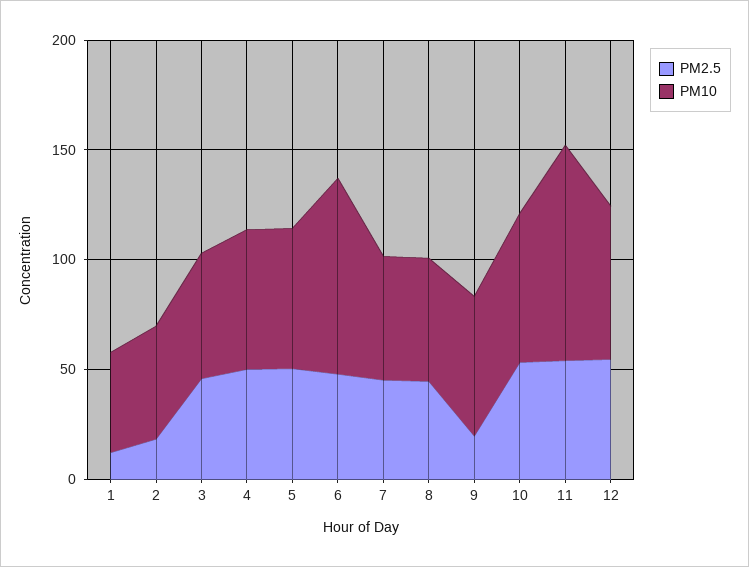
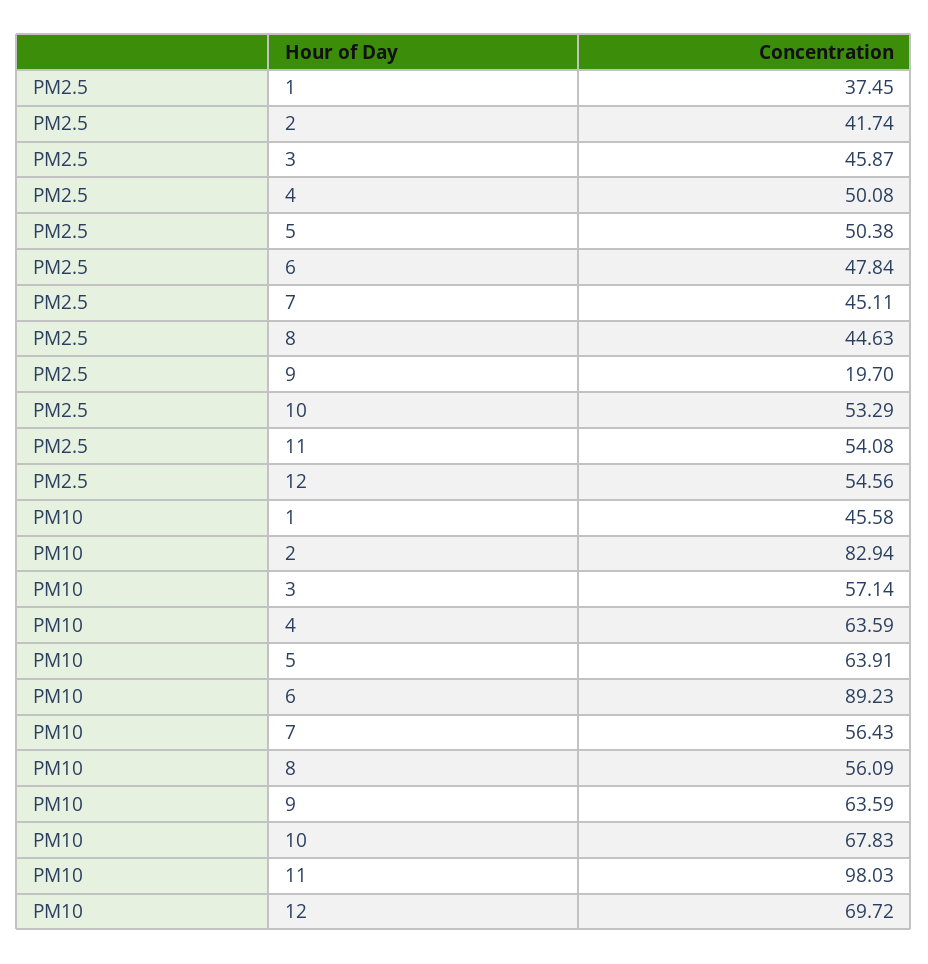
PM2.5, 1: 10 -> 37.45
PM2.5, 2: 20 -> 41.74
PM10, 2: 50 -> 82.94

